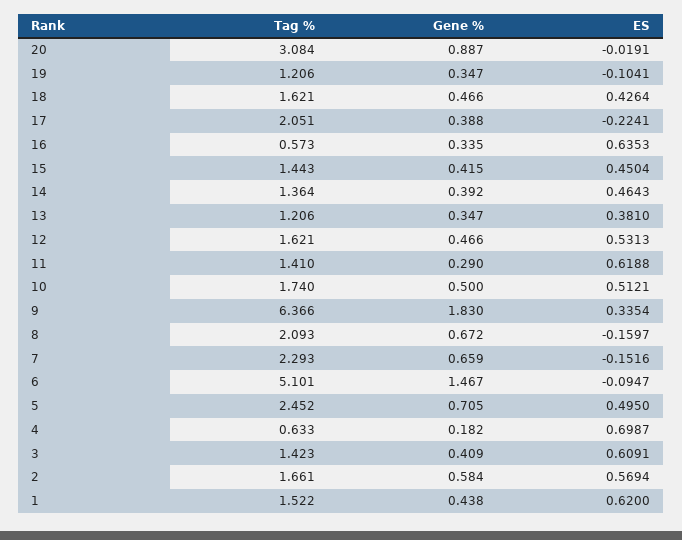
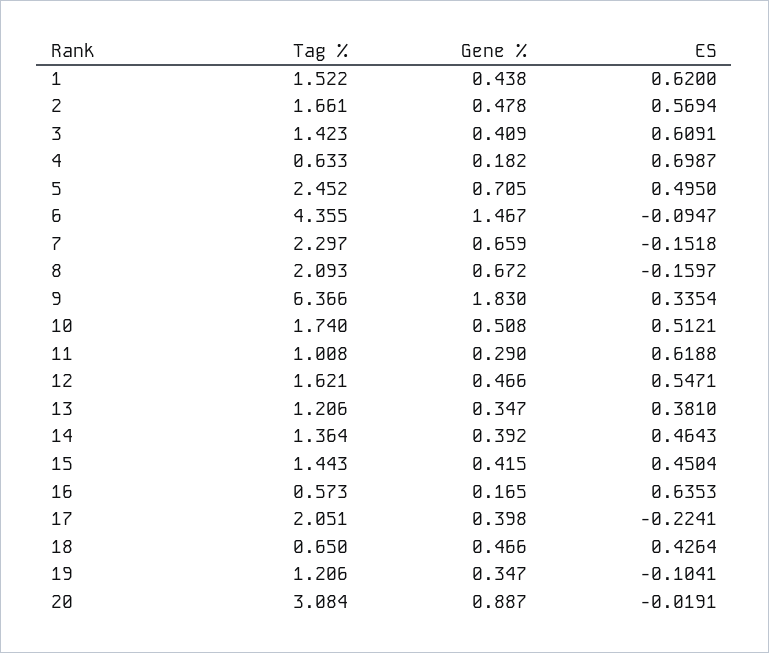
Tag %, 18: 1.621 -> 0.65
Gene %, 17: 0.388 -> 0.398
Gene %, 16: 0.335 -> 0.165
ES, 12: 0.5313 -> 0.5471
Tag %, 11: 1.41 -> 1.008
Gene %, 10: 0.5 -> 0.508
Tag %, 7: 2.293 -> 2.297
ES, 7: -0.1516 -> -0.1518
Tag %, 6: 5.101 -> 4.355
Gene %, 2: 0.584 -> 0.478

